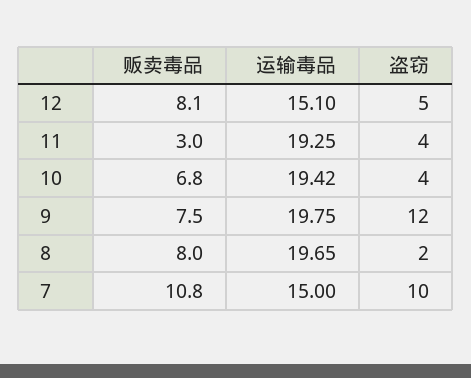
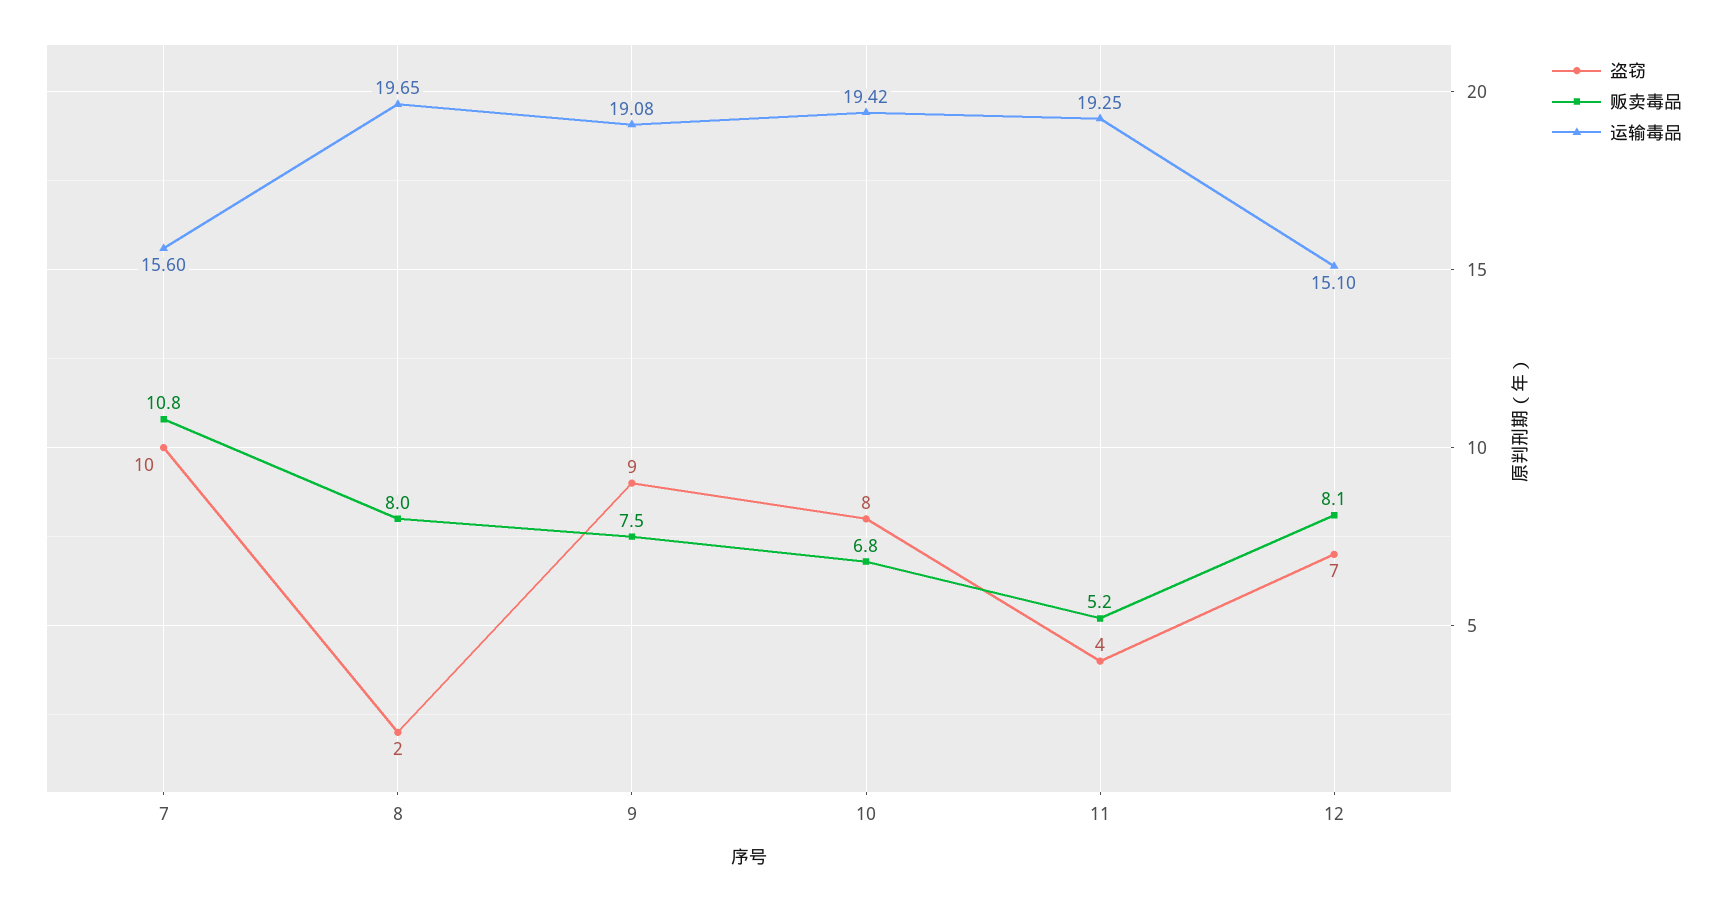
盗窃, 12: 5 -> 7
贩卖毒品, 11: 3 -> 5.2
盗窃, 10: 4 -> 8
运输毒品, 9: 19.75 -> 19.08
盗窃, 9: 12 -> 9
运输毒品, 7: 15 -> 15.6

